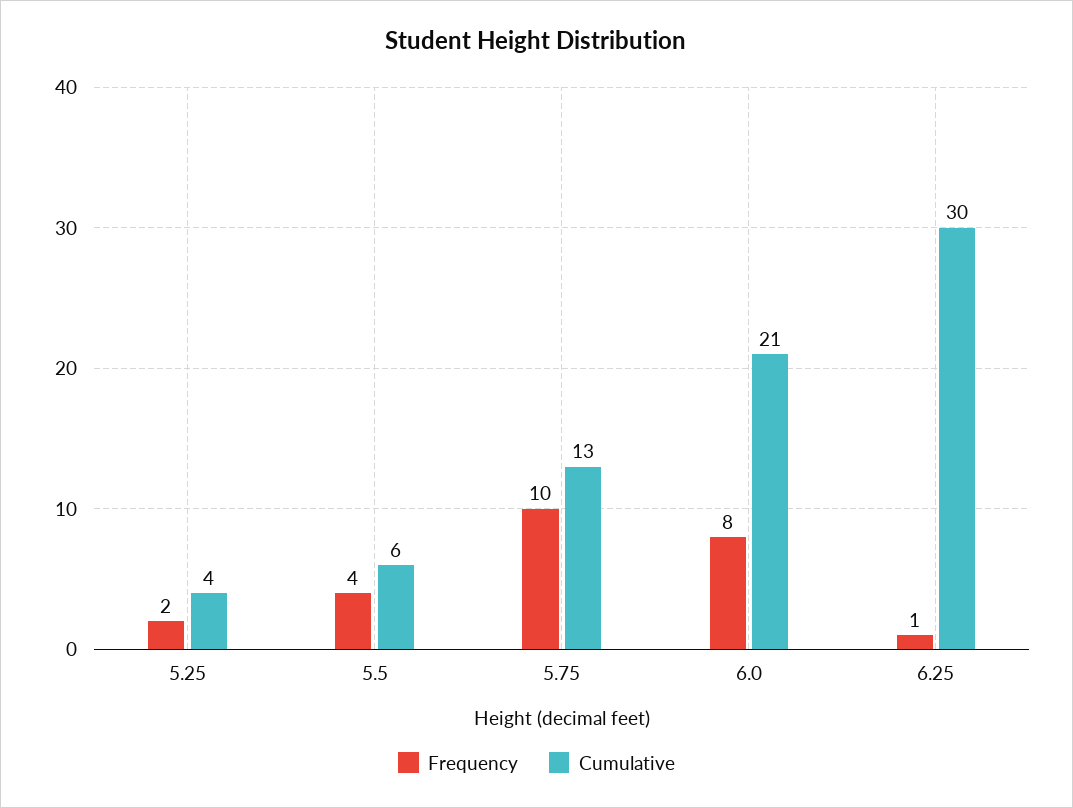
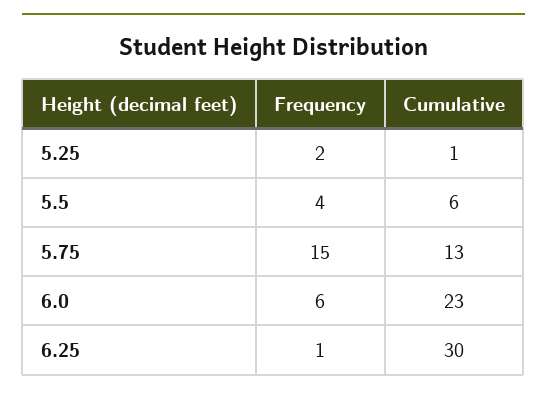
Cumulative, 5.25: 4 -> 1
Frequency, 5.75: 10 -> 15
Frequency, 6.0: 8 -> 6
Cumulative, 6.0: 21 -> 23

